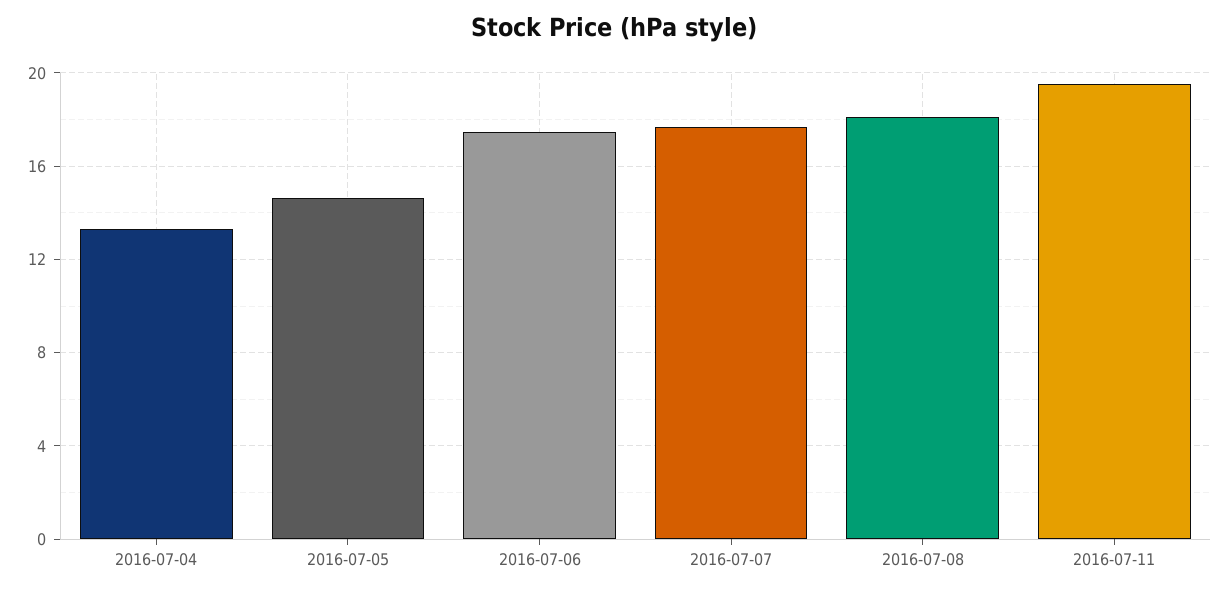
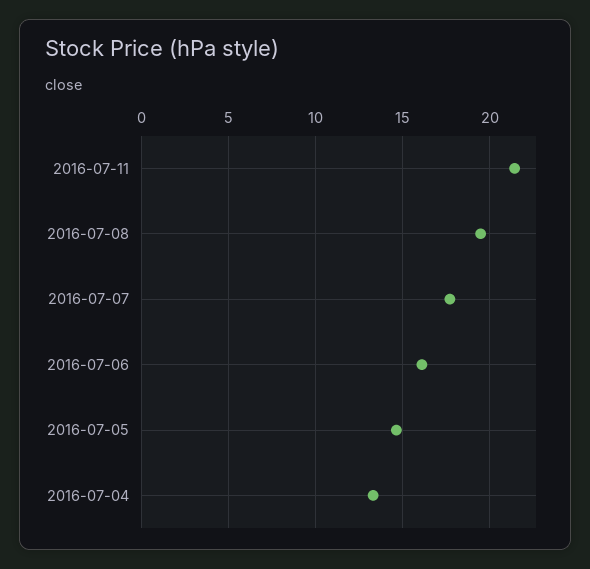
2016-07-06: 17.5 -> 16
2016-07-08: 18 -> 19.5
2016-07-11: 19.5 -> 21.5

